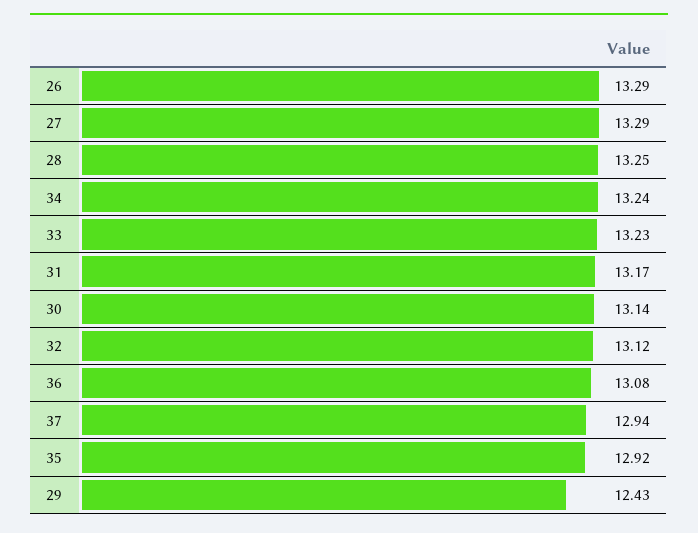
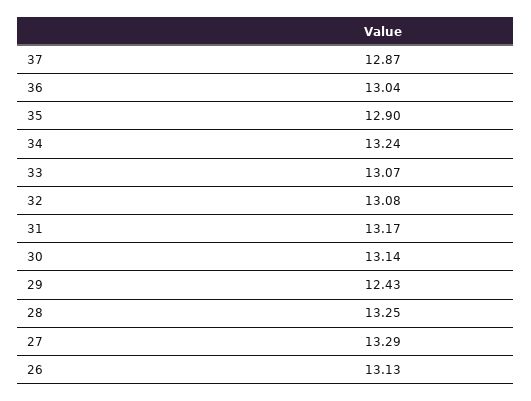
26: 13.29 -> 13.13
33: 13.23 -> 13.07
32: 13.12 -> 13.08
36: 13.08 -> 13.04
37: 12.94 -> 12.87
35: 12.92 -> 12.9

